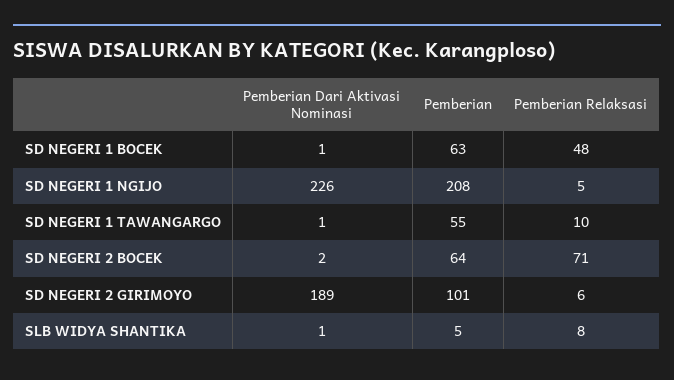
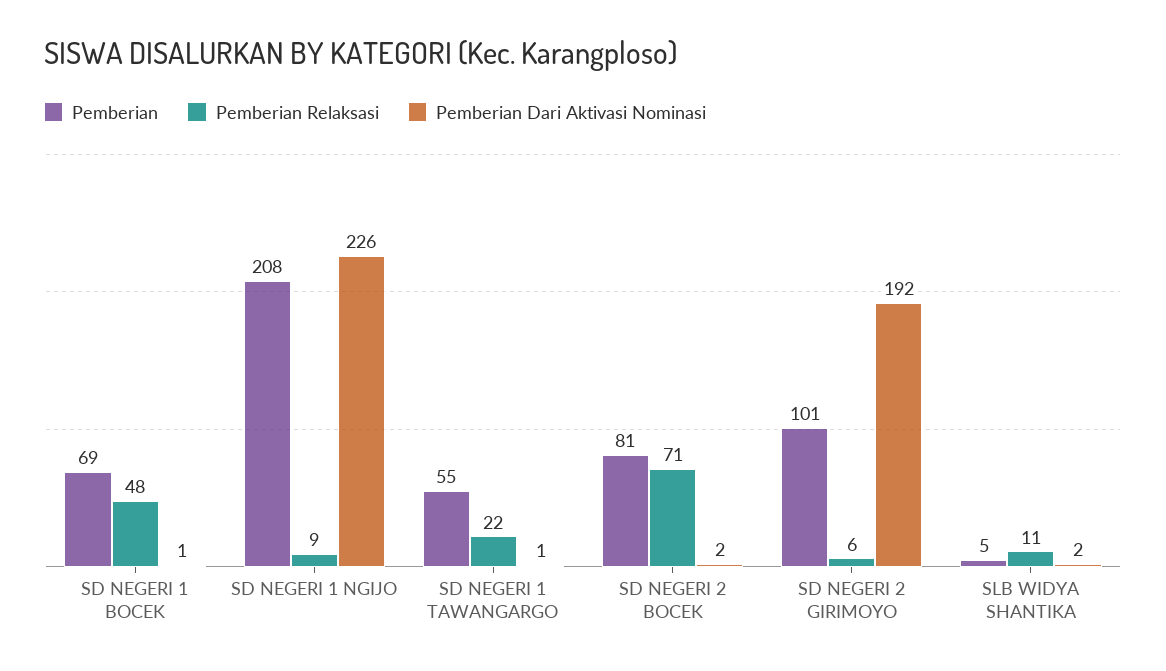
Pemberian, SD NEGERI 1 BOCEK: 63 -> 69
Pemberian Relaksasi, SD NEGERI 1 NGIJO: 5 -> 9
Pemberian Relaksasi, SD NEGERI 1 TAWANGARGO: 10 -> 22
Pemberian, SD NEGERI 2 BOCEK: 64 -> 81
Pemberian Dari Aktivasi Nominasi, SD NEGERI 2 GIRIMOYO: 189 -> 192
Pemberian Dari Aktivasi Nominasi, SLB WIDYA SHANTIKA: 1 -> 2
Pemberian Relaksasi, SLB WIDYA SHANTIKA: 8 -> 11

